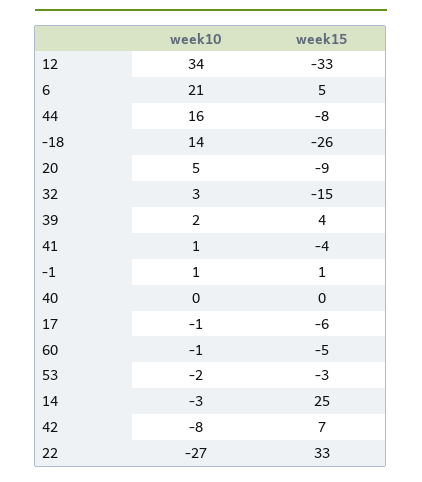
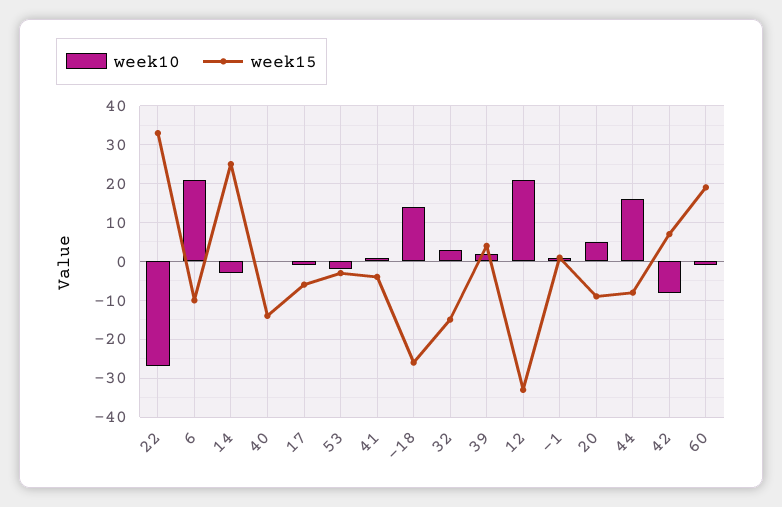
week10, 12: 34 -> 20
week15, 6: 5 -> -10
week15, 40: 0 -> -15
week15, 60: -5 -> 20

